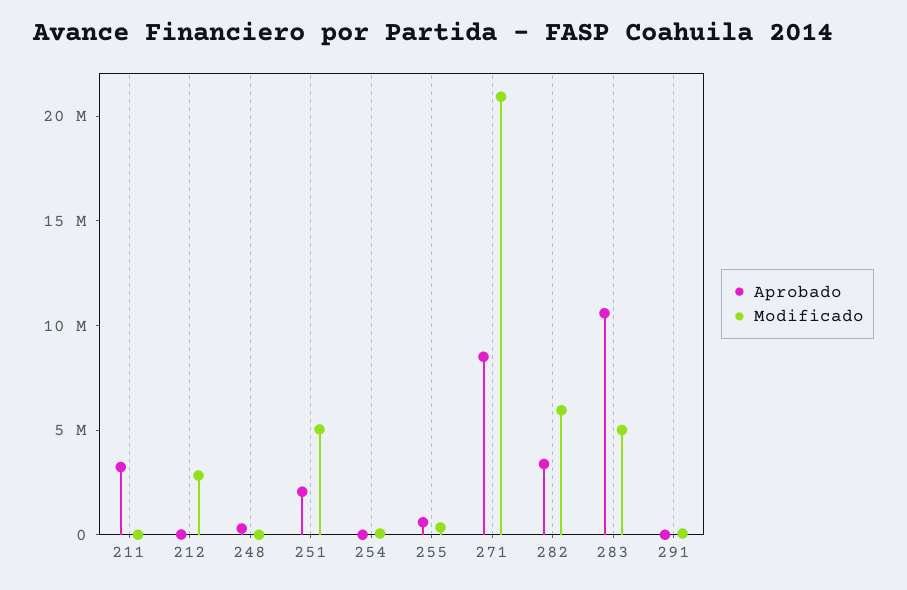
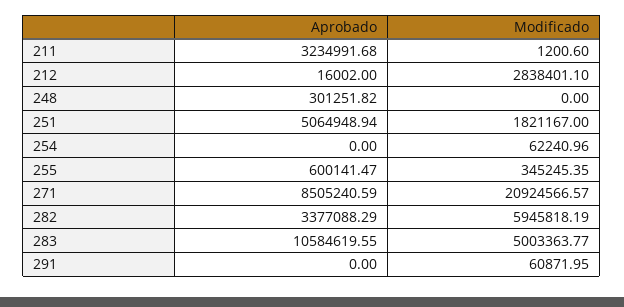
Aprobado, 251: 2000000 -> 5064948.94
Modificado, 251: 5000000 -> 1821167

